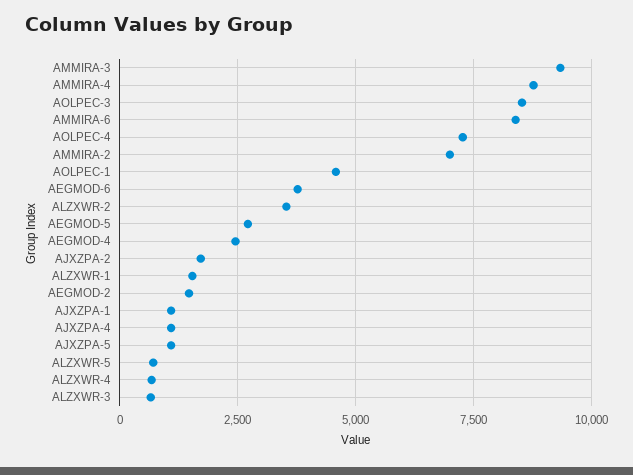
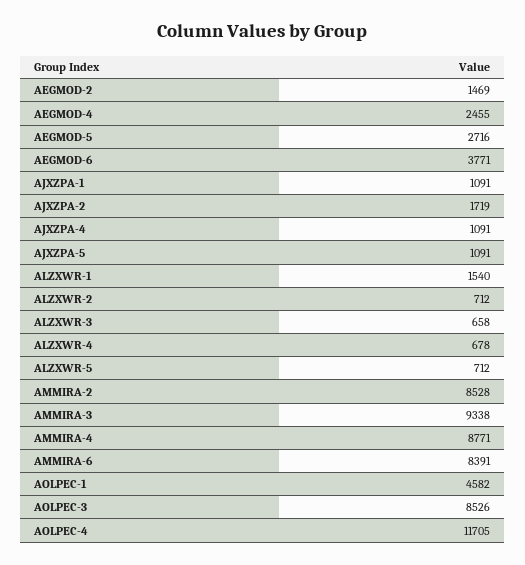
AOLPEC-4: 7250 -> 11705
AMMIRA-2: 7000 -> 8528
ALZXWR-2: 3500 -> 712

